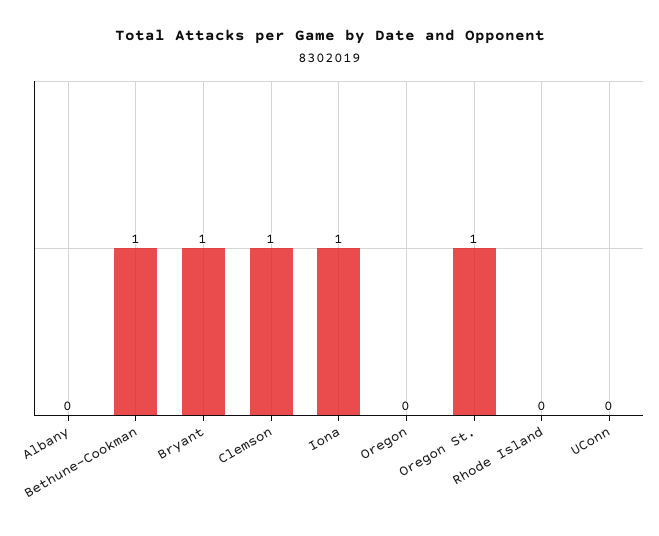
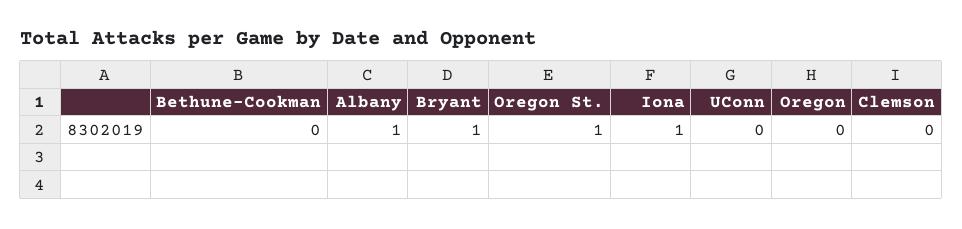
Albany: 0 -> 1
Bethune-Cookman: 1 -> 0
Clemson: 1 -> 0
Rhode Island: 0 -> none

